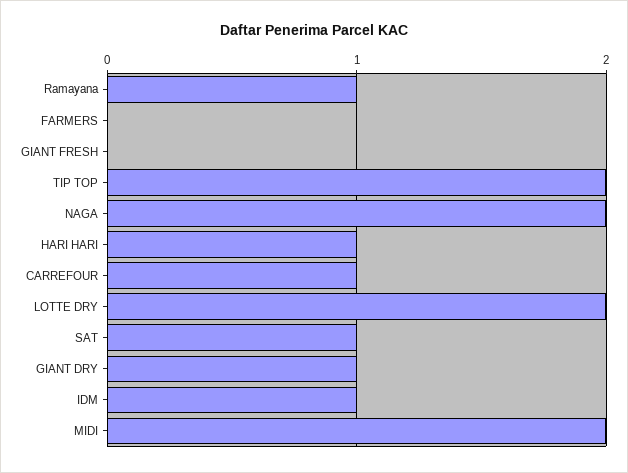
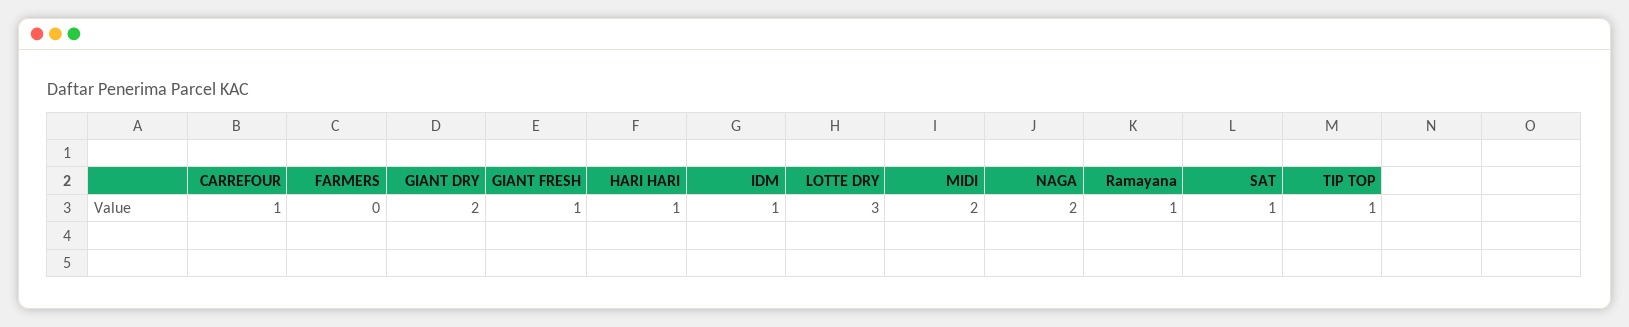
GIANT FRESH: 0 -> 1
TIP TOP: 2 -> 1
LOTTE DRY: 2 -> 3
GIANT DRY: 1 -> 2

